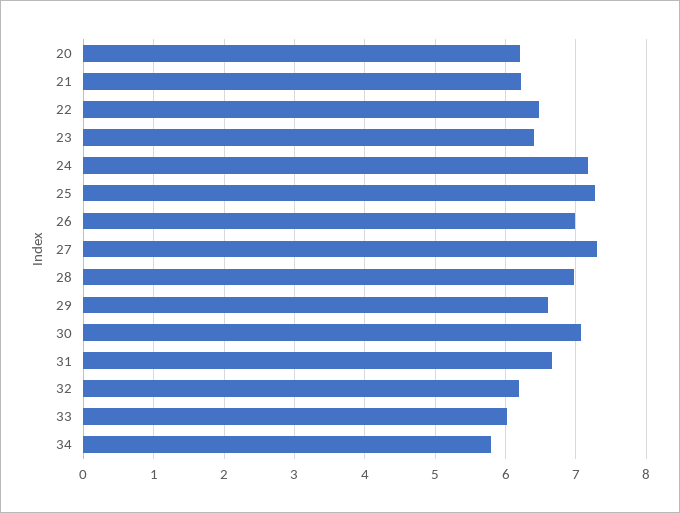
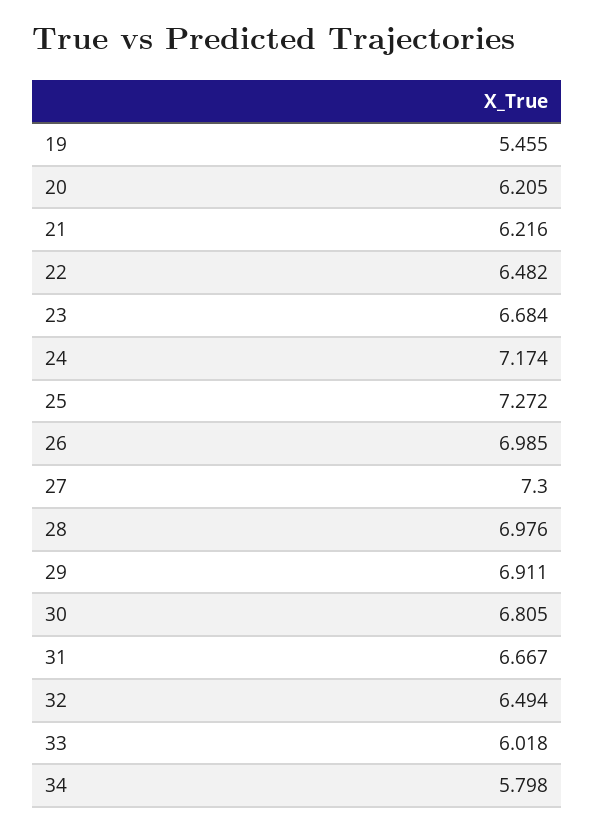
23: 6.4 -> 6.684
29: 6.6 -> 6.911
30: 7.1 -> 6.805
32: 6.2 -> 6.494
19: none -> 5.455

